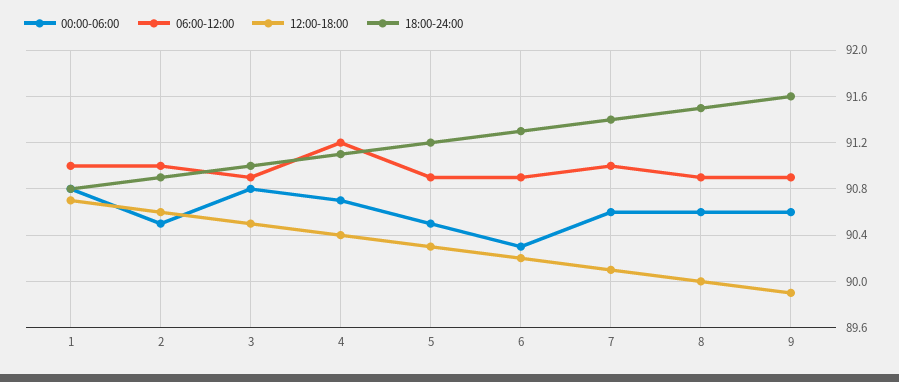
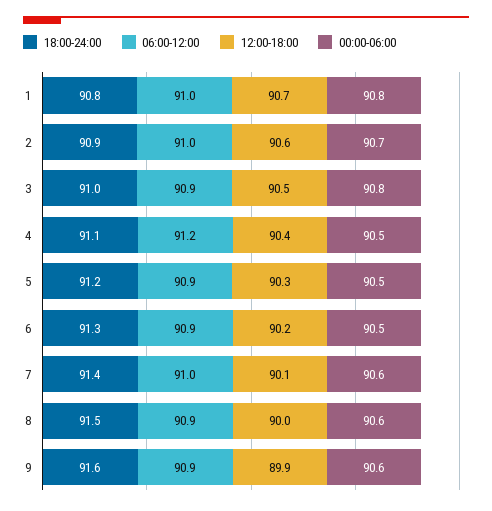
00:00-06:00, 2: 90.5 -> 90.7
00:00-06:00, 4: 90.7 -> 90.5
00:00-06:00, 6: 90.3 -> 90.5

